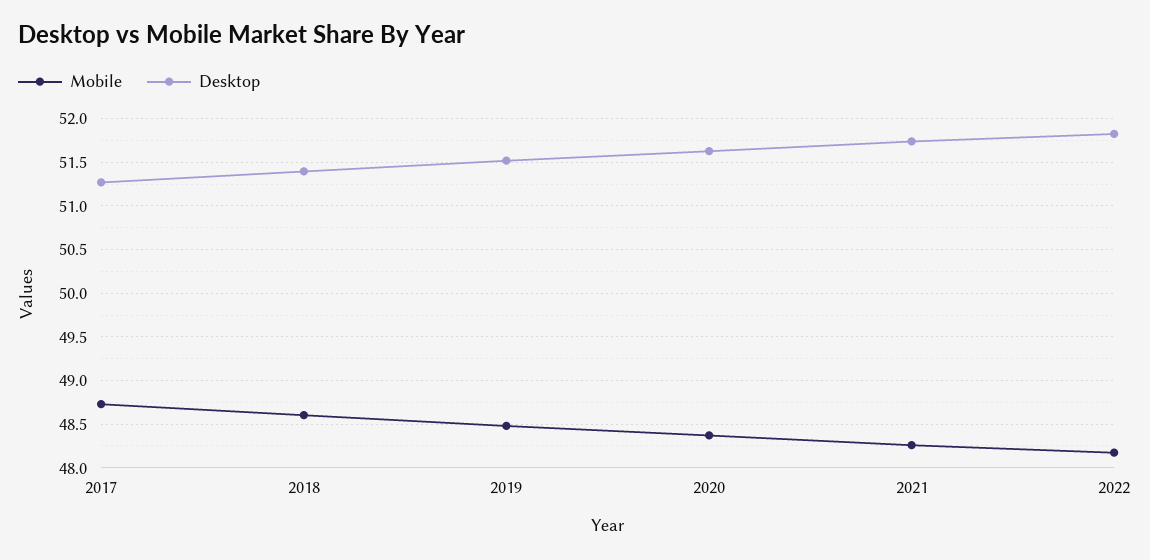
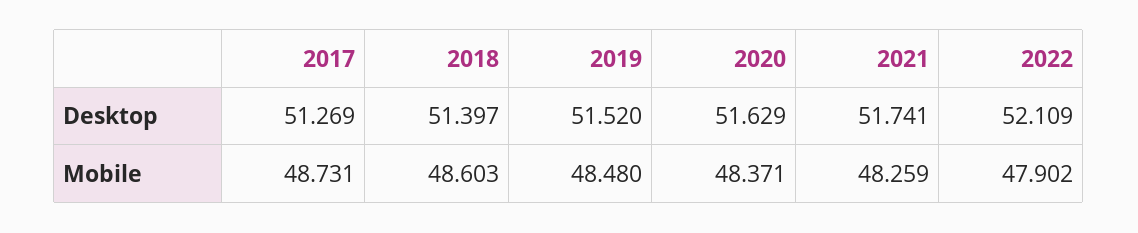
Mobile, 2022: 48.2 -> 47.902
Desktop, 2022: 51.8 -> 52.109

